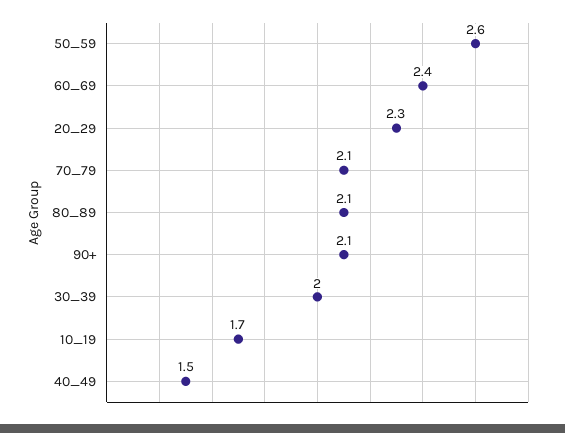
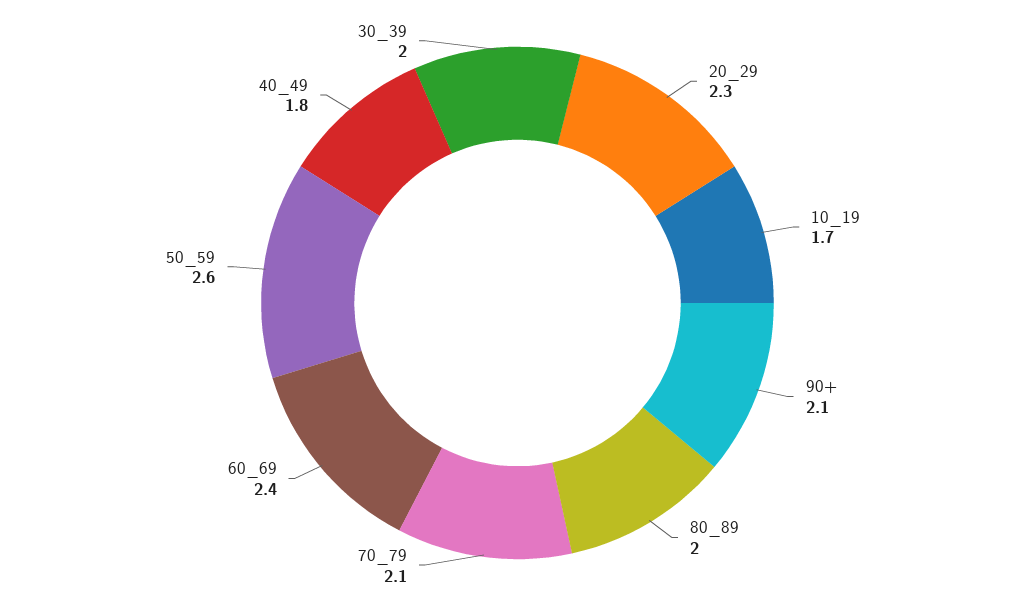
80_89: 2.1 -> 2
40_49: 1.5 -> 1.8

